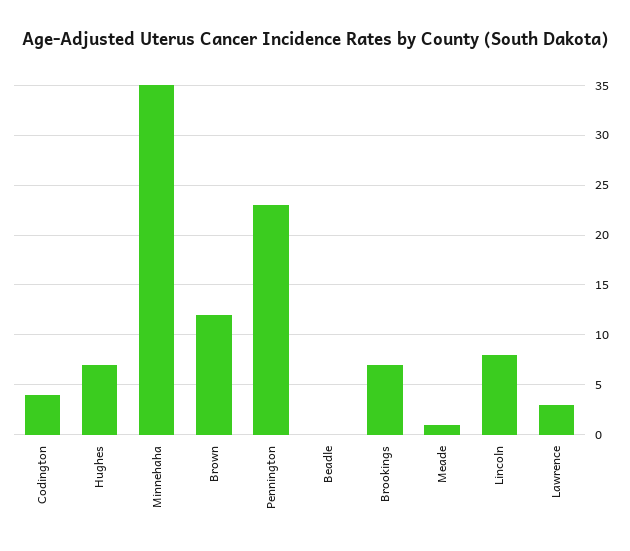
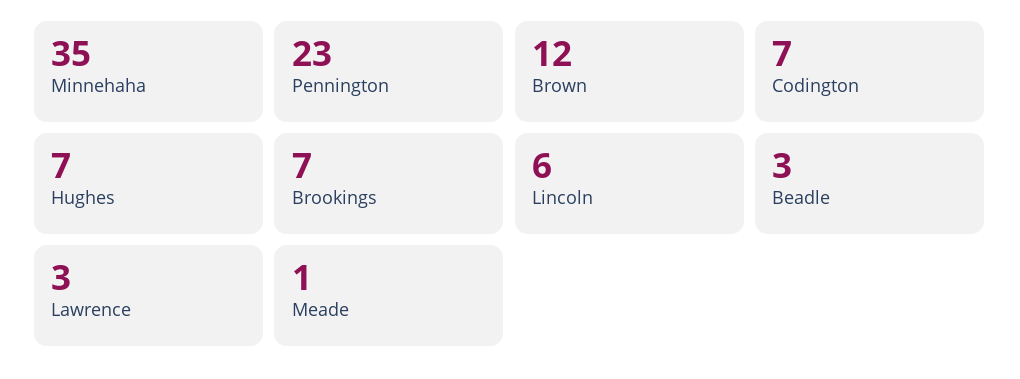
Codington: 4 -> 7
Beadle: 0 -> 3
Lincoln: 8 -> 6

